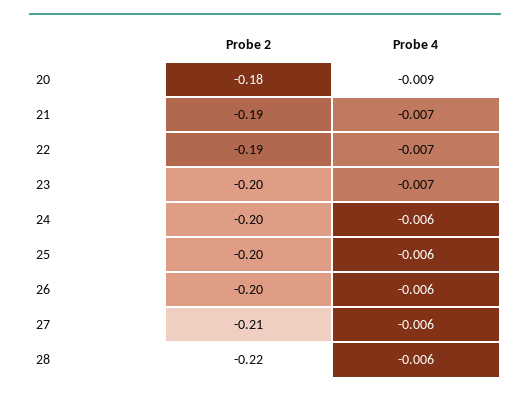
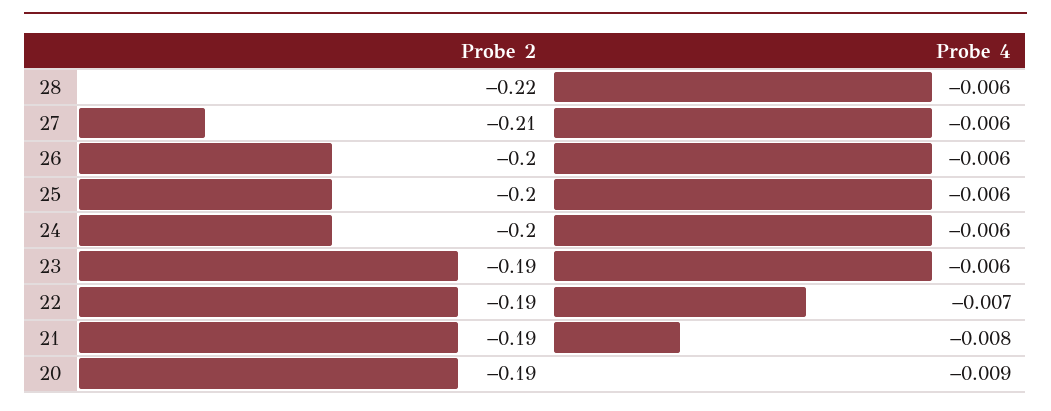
Probe 2, 20: -0.18 -> -0.19
Probe 4, 21: -0.007 -> -0.008
Probe 2, 23: -0.2 -> -0.19
Probe 4, 23: -0.007 -> -0.006

